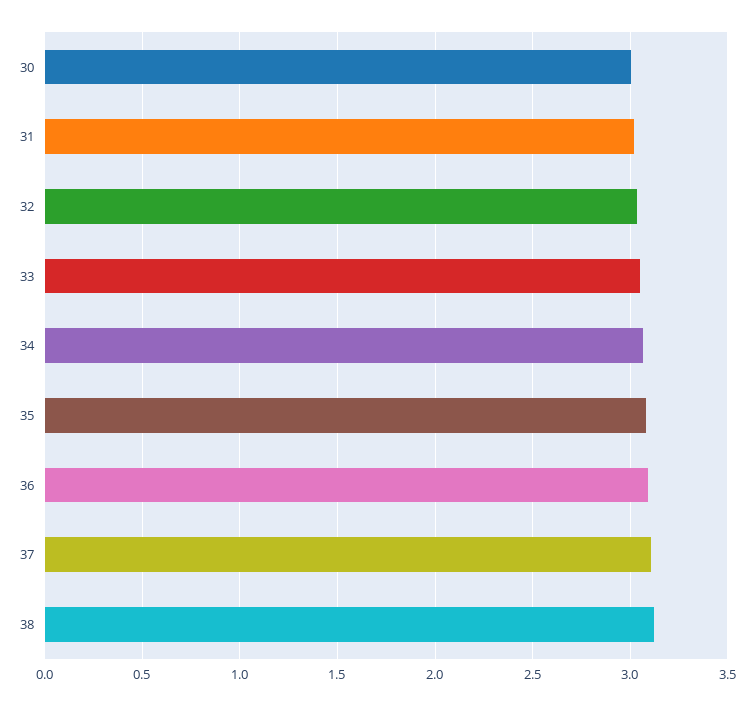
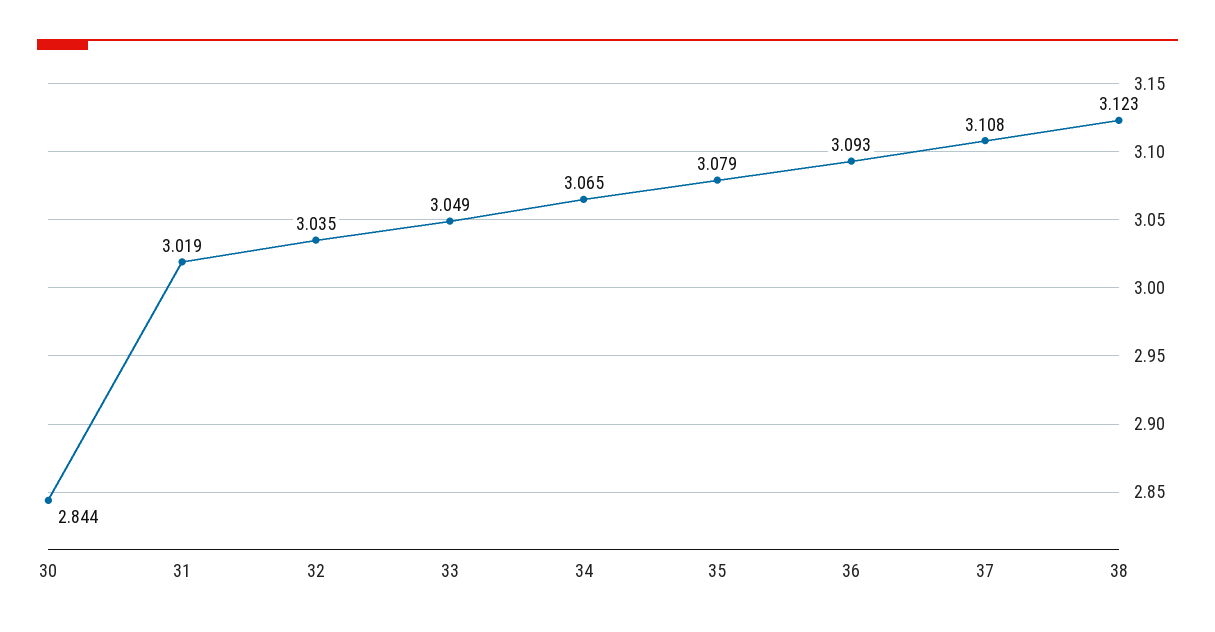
30: 3 -> 2.844

